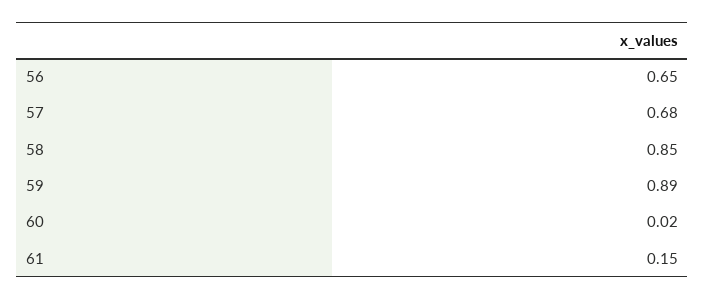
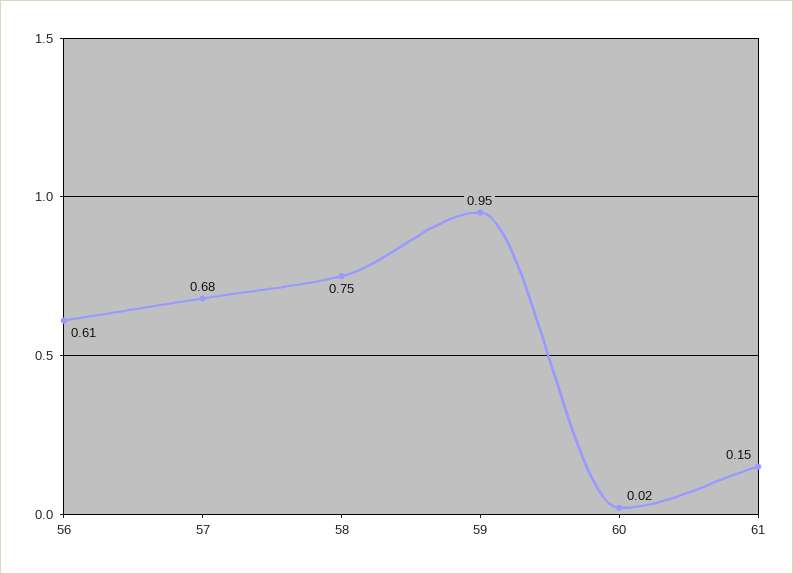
56: 0.65 -> 0.61
58: 0.85 -> 0.75
59: 0.89 -> 0.95

